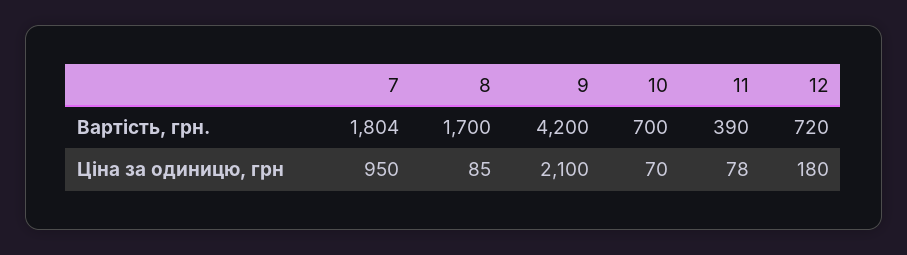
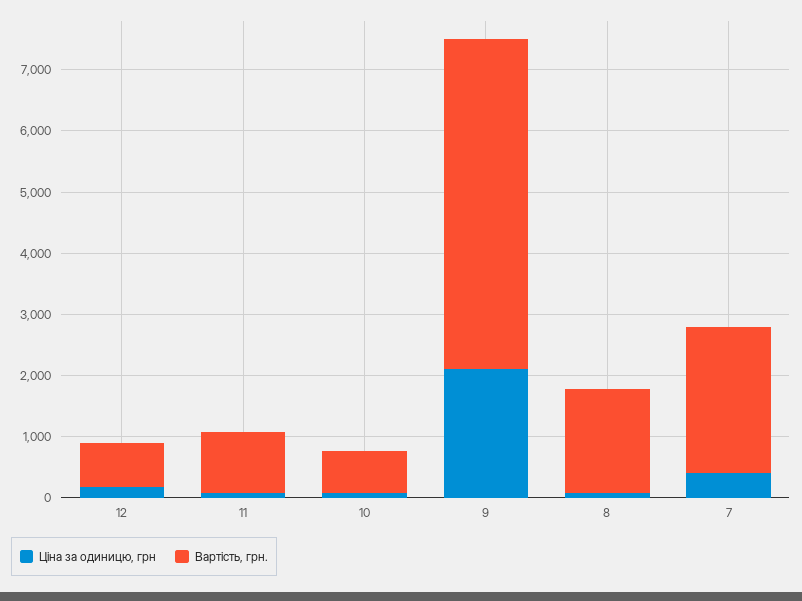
Вартість, грн., 7: 1804 -> 2400
Вартість, грн., 9: 4200 -> 5400
Вартість, грн., 11: 390 -> 1000
Ціна за одиницю, грн, 7: 950 -> 400

